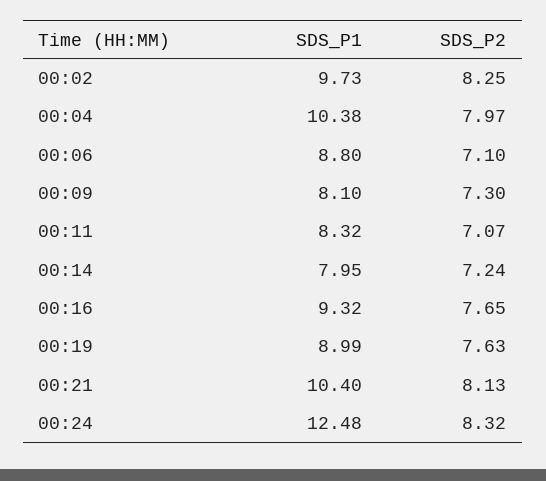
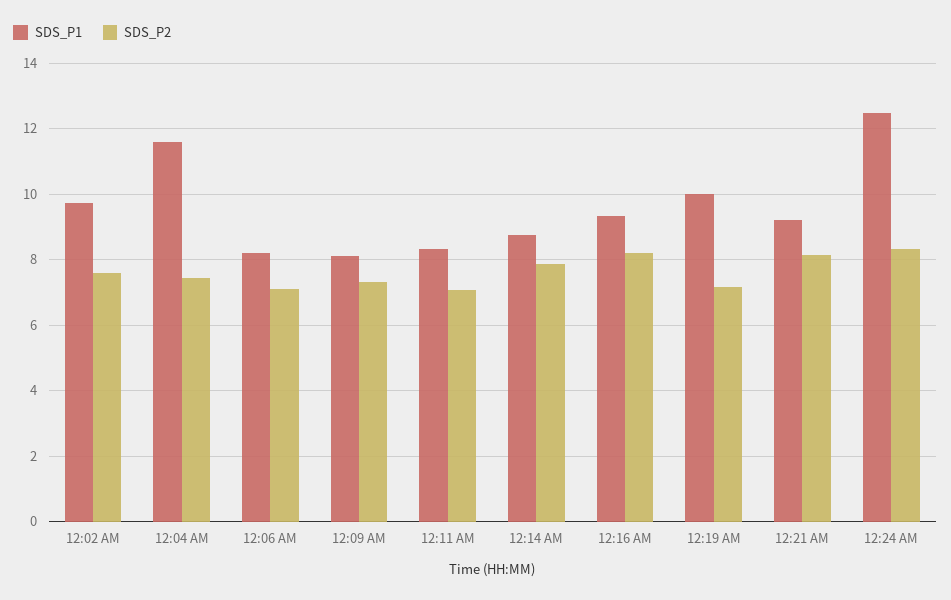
SDS_P2, 00:02: 8.25 -> 7.6
SDS_P1, 00:04: 10.38 -> 11.6
SDS_P2, 00:04: 7.97 -> 7.4
SDS_P1, 00:06: 8.8 -> 8.2
SDS_P1, 00:14: 7.95 -> 8.8
SDS_P2, 00:14: 7.24 -> 7.8
SDS_P2, 00:16: 7.65 -> 8.2
SDS_P1, 00:19: 8.99 -> 10
SDS_P2, 00:19: 7.63 -> 7.2
SDS_P1, 00:21: 10.4 -> 9.2

